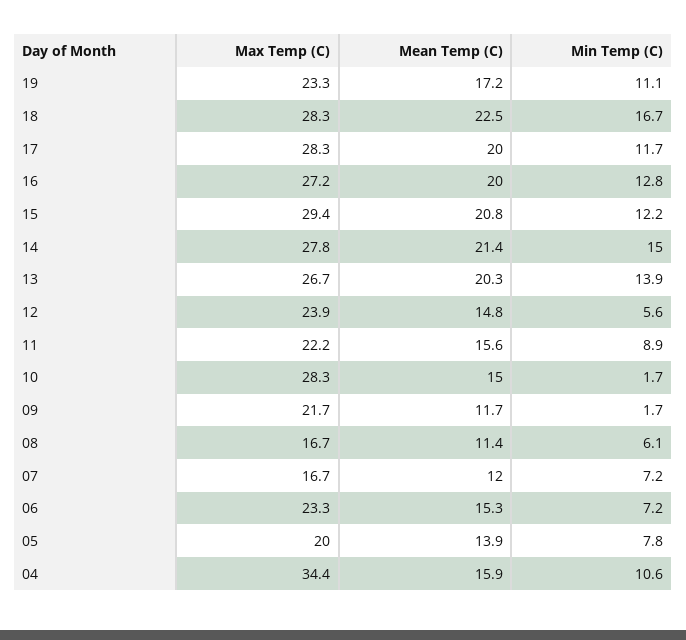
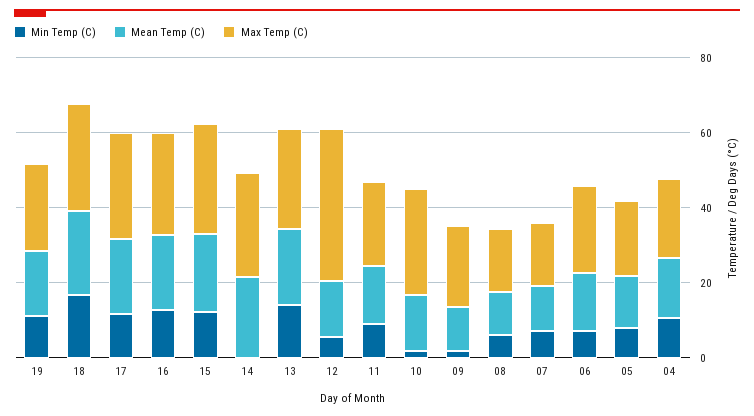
Min Temp (C), 14: 15 -> 0
Max Temp (C), 12: 23.9 -> 40
Max Temp (C), 04: 34.4 -> 20

